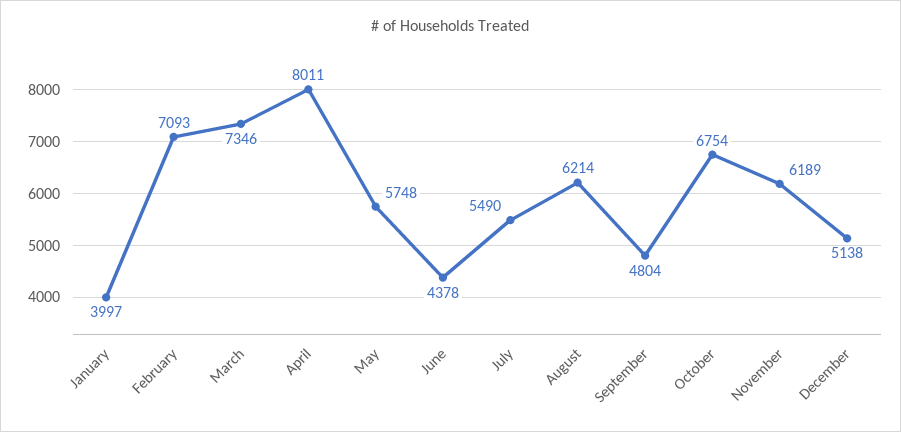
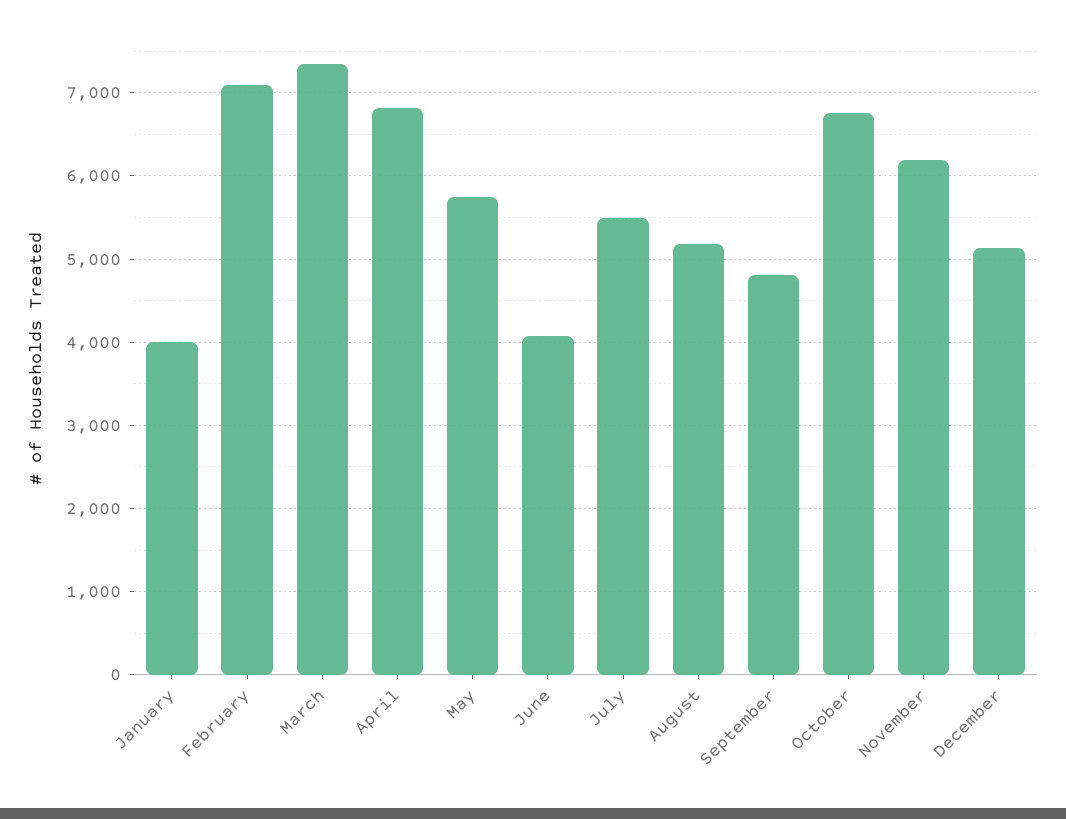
April: 8011 -> 6800
June: 4378 -> 4100
August: 6214 -> 5200

